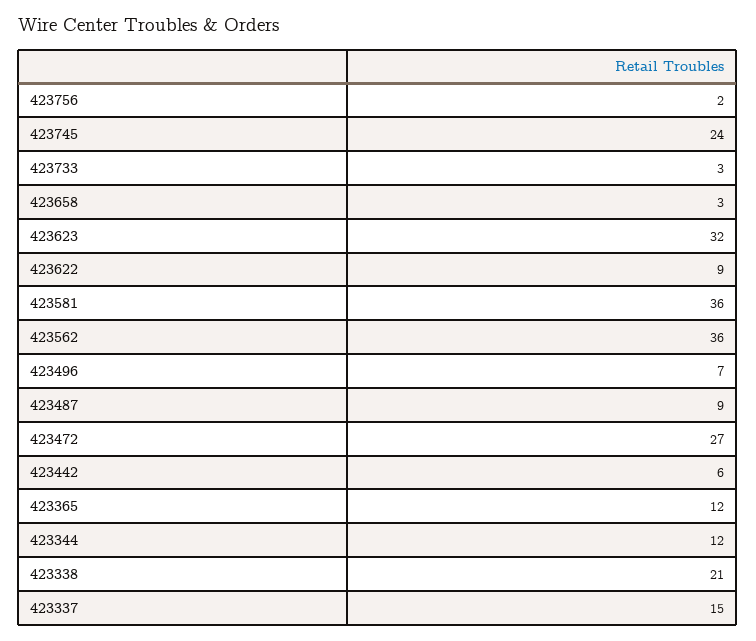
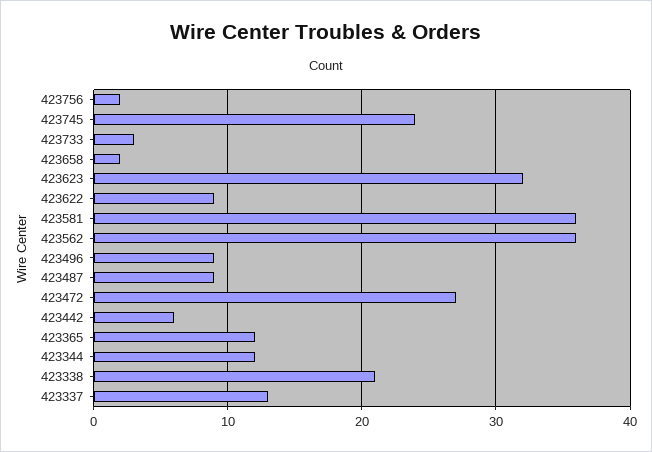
423658: 3 -> 2
423496: 7 -> 9
423337: 15 -> 13

